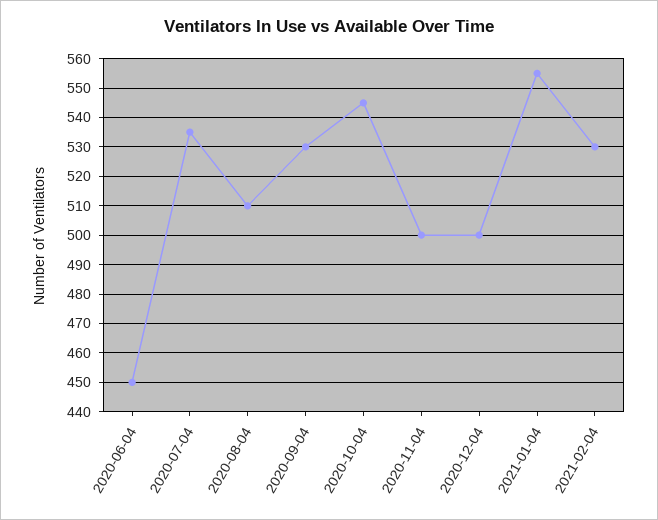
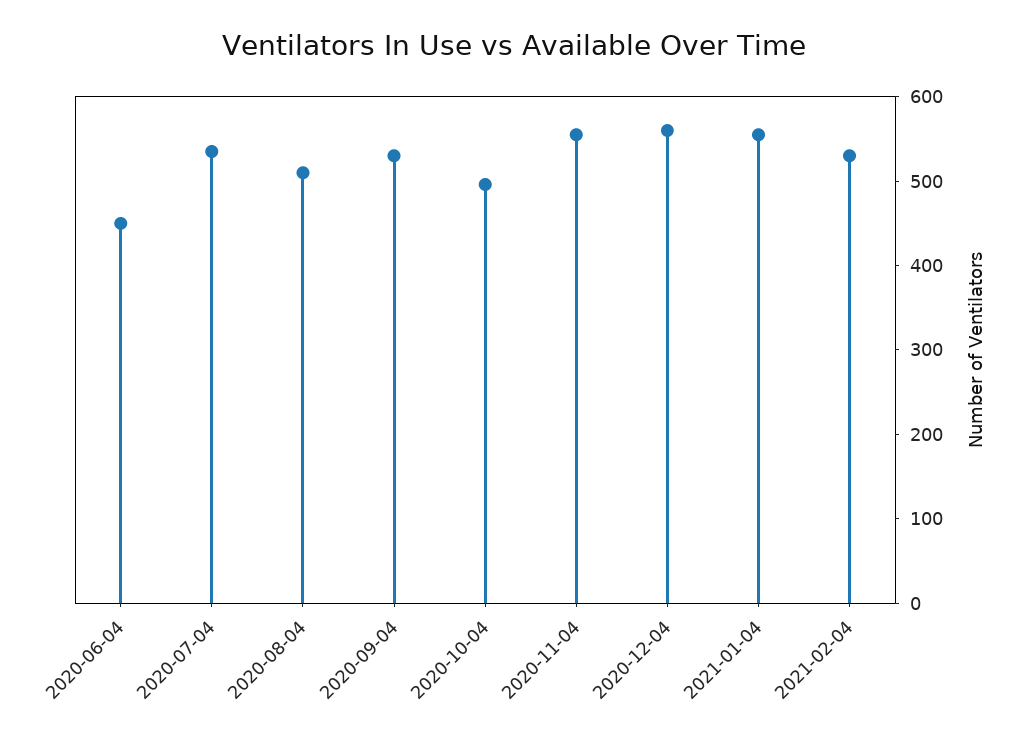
2020-10-04: 545 -> 500
2020-11-04: 500 -> 560
2020-12-04: 500 -> 560

